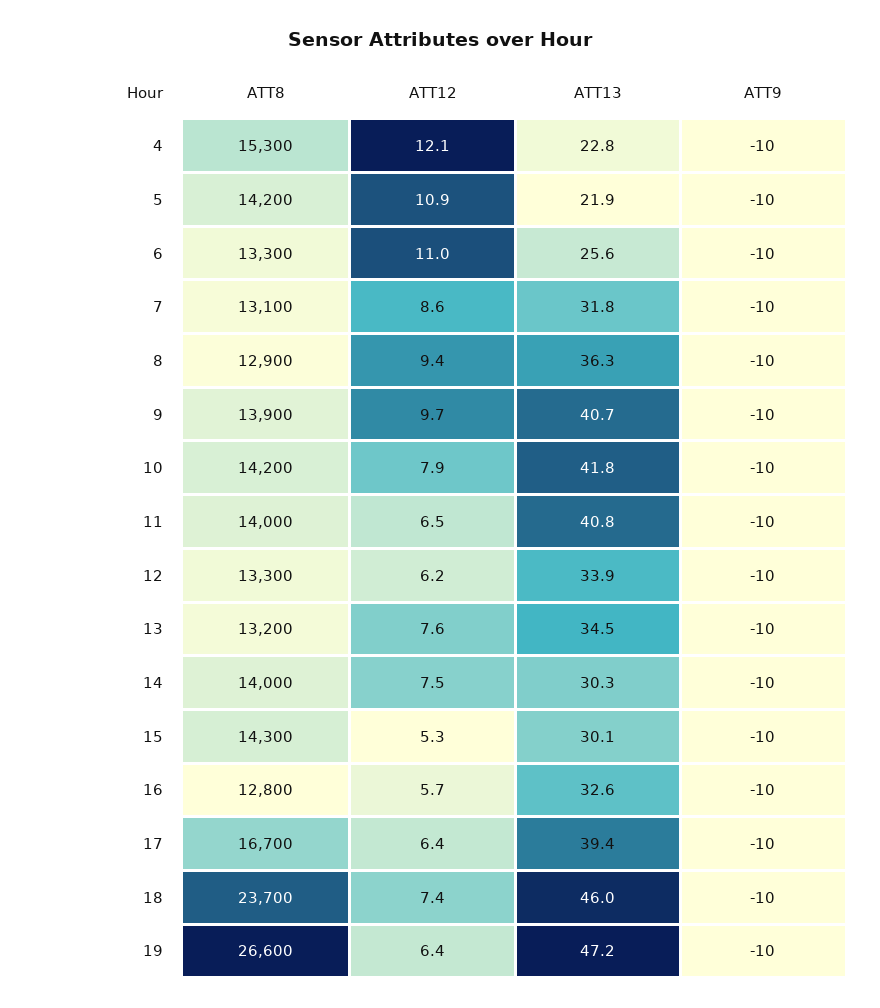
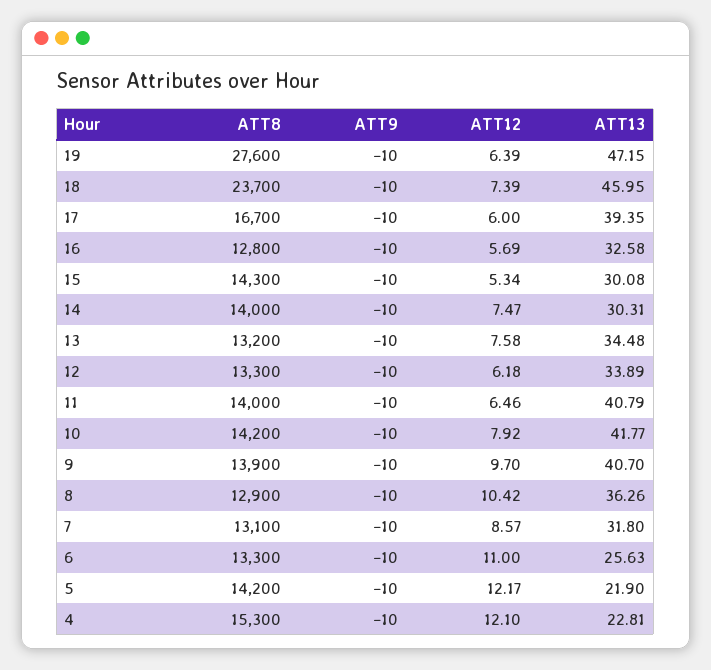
ATT12, 5: 10.9 -> 12.17
ATT12, 8: 9.4 -> 10.42
ATT12, 17: 6.4 -> 6
ATT8, 19: 26600 -> 27600

